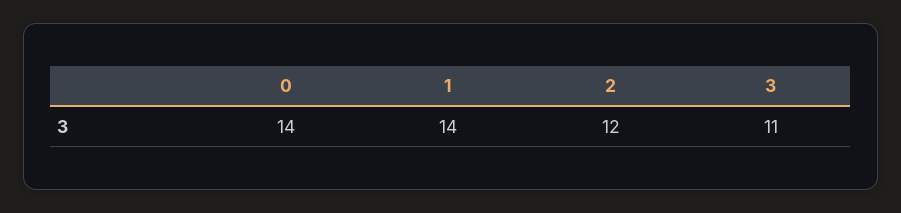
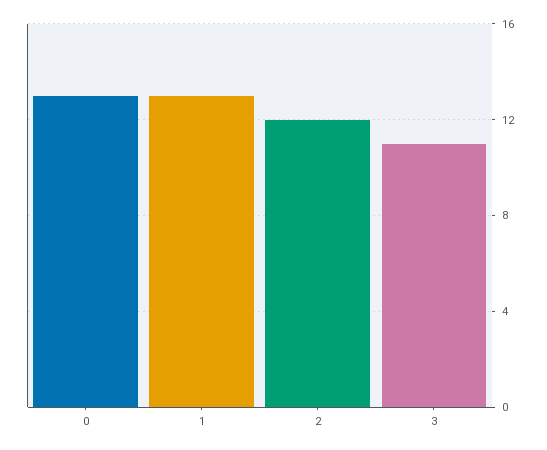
0: 14 -> 13
1: 14 -> 13

